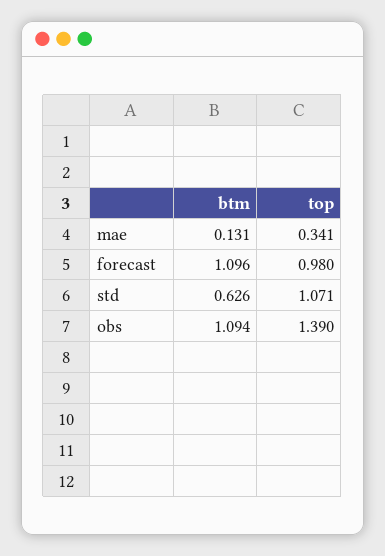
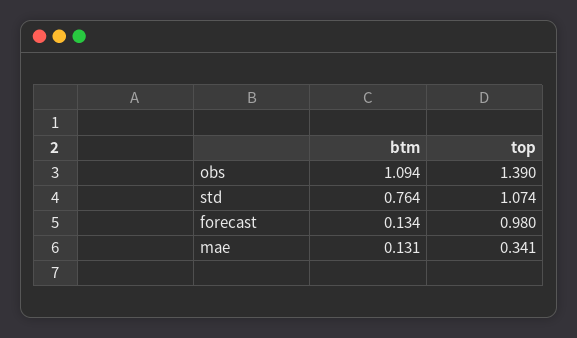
btm, forecast: 1.096 -> 0.134
btm, std: 0.626 -> 0.764
top, std: 1.071 -> 1.074

